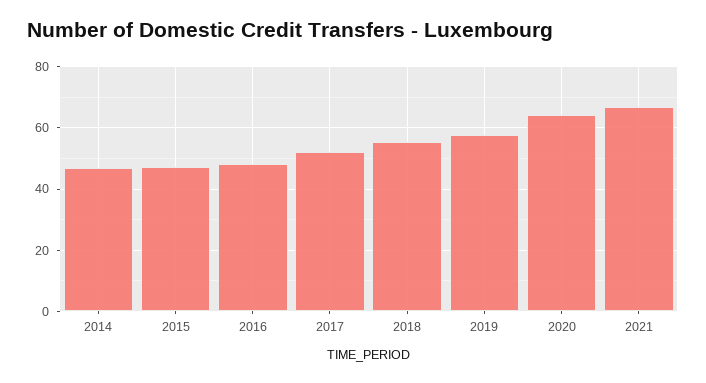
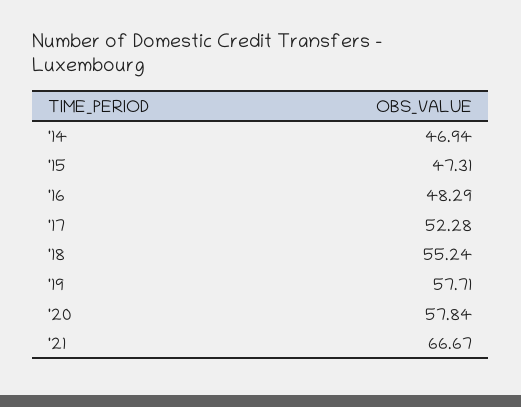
2020: 64 -> 57.84

